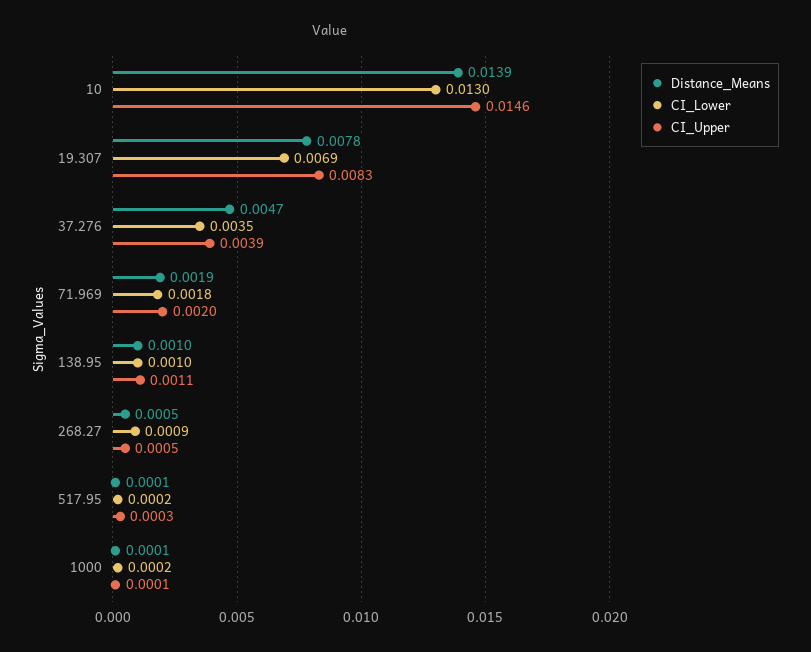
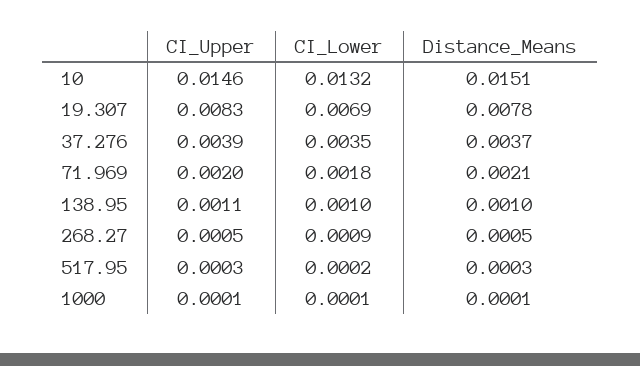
Distance_Means, 10: 0.0139 -> 0.0151
CI_Lower, 10: 0.013 -> 0.0132
Distance_Means, 37.276: 0.0047 -> 0.0037
Distance_Means, 71.969: 0.0019 -> 0.0021
Distance_Means, 517.95: 0.0001 -> 0.0003
CI_Lower, 1000: 0.0002 -> 0.0001

